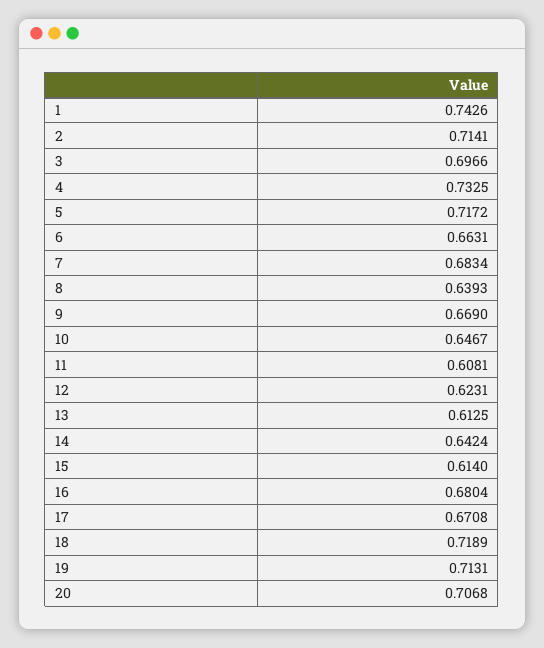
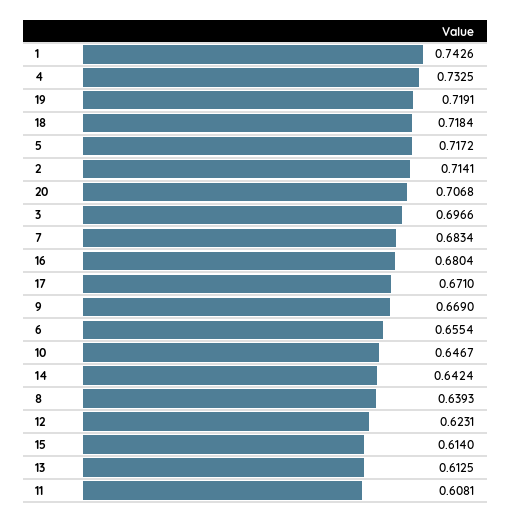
6: 0.6631 -> 0.6554
17: 0.6708 -> 0.671
18: 0.7189 -> 0.7184
19: 0.7131 -> 0.7191

